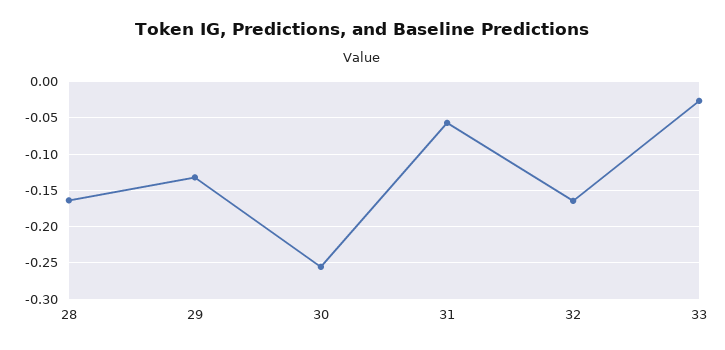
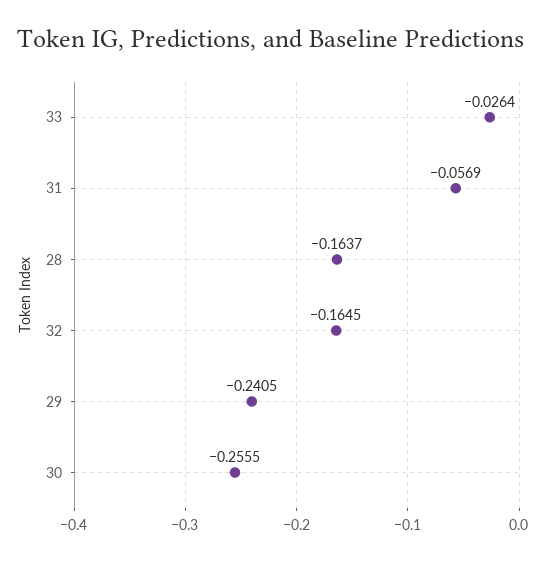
29: -0.13 -> -0.2405

